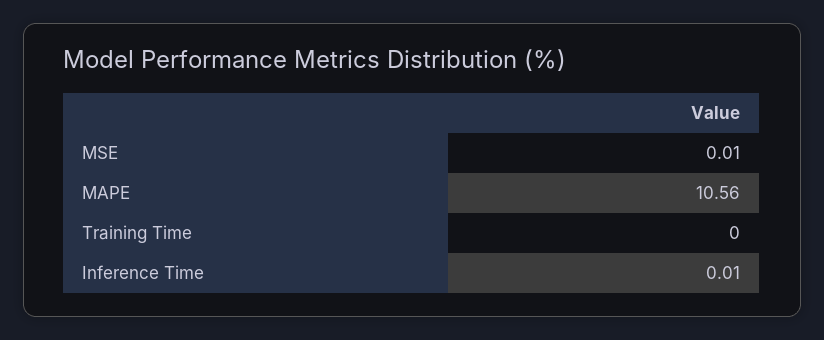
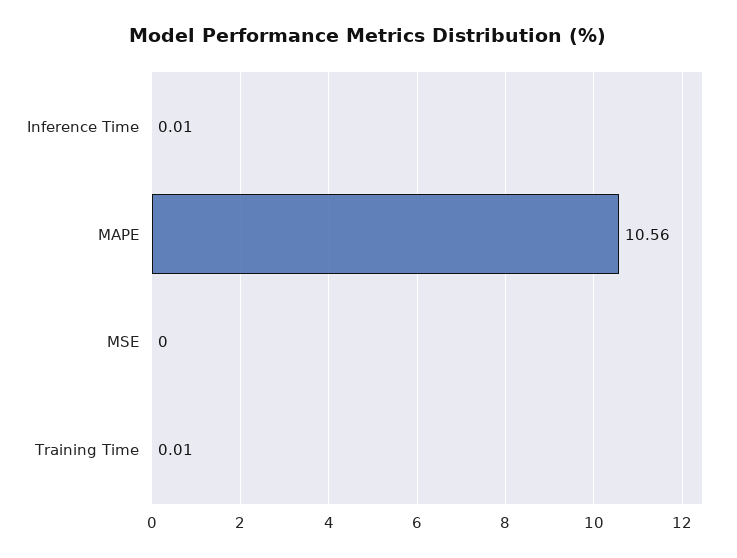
MSE: 0.01 -> 0
Training Time: 0 -> 0.01

